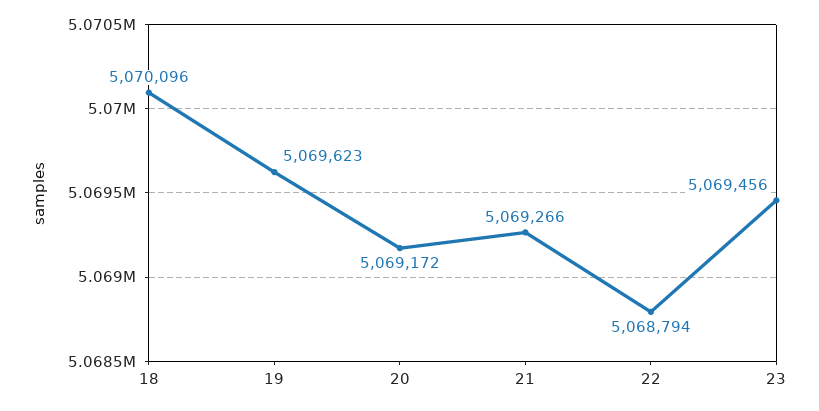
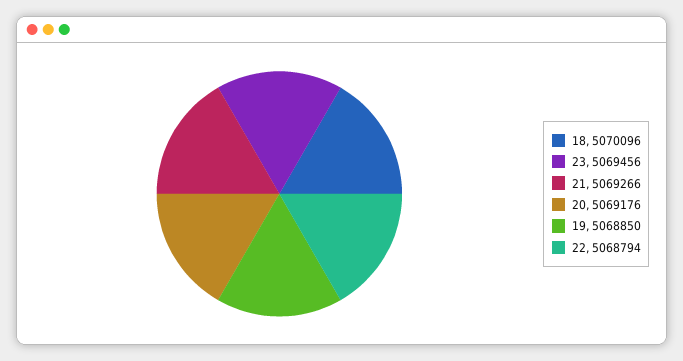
19: 5069623 -> 5068850
20: 5069172 -> 5069176

